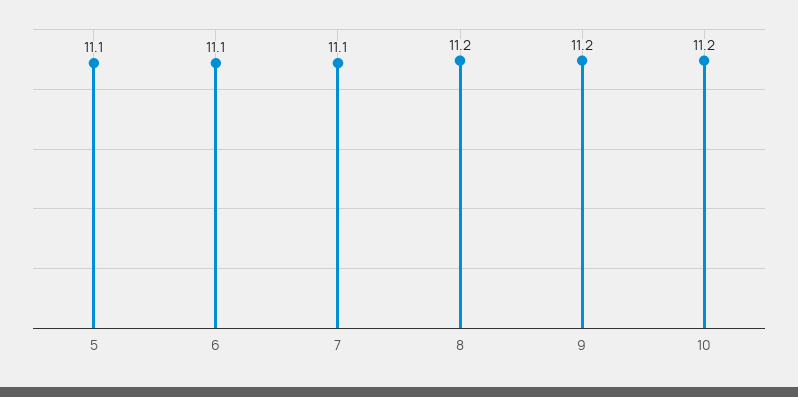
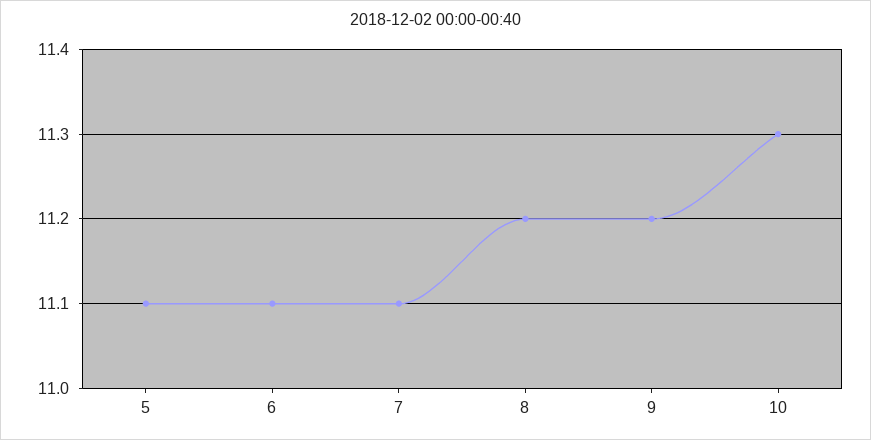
10: 11.2 -> 11.3

